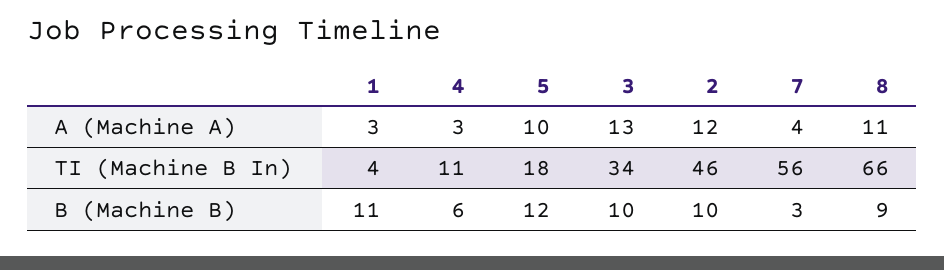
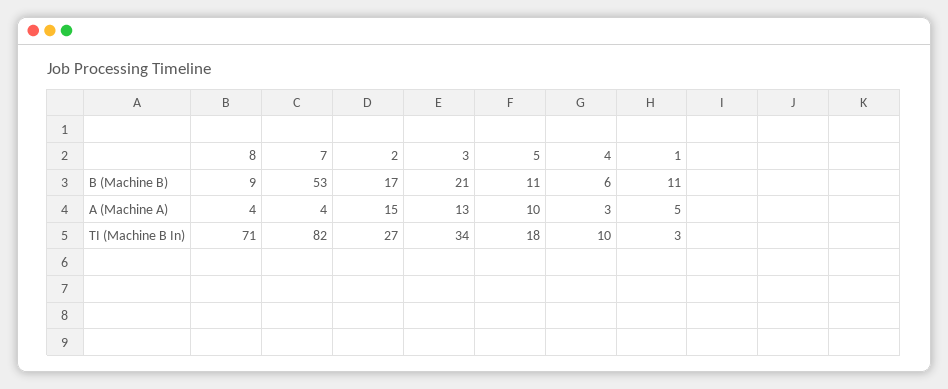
1, A (Machine A): 3 -> 5
2, A (Machine A): 12 -> 15
8, A (Machine A): 11 -> 4
1, TI (Machine B In): 4 -> 3
4, TI (Machine B In): 11 -> 10
2, TI (Machine B In): 46 -> 27
7, TI (Machine B In): 56 -> 82
8, TI (Machine B In): 66 -> 71
5, B (Machine B): 12 -> 11
3, B (Machine B): 10 -> 21
2, B (Machine B): 10 -> 17
7, B (Machine B): 3 -> 53

